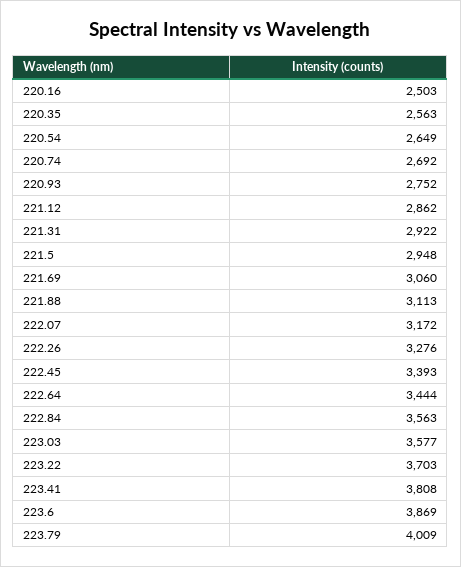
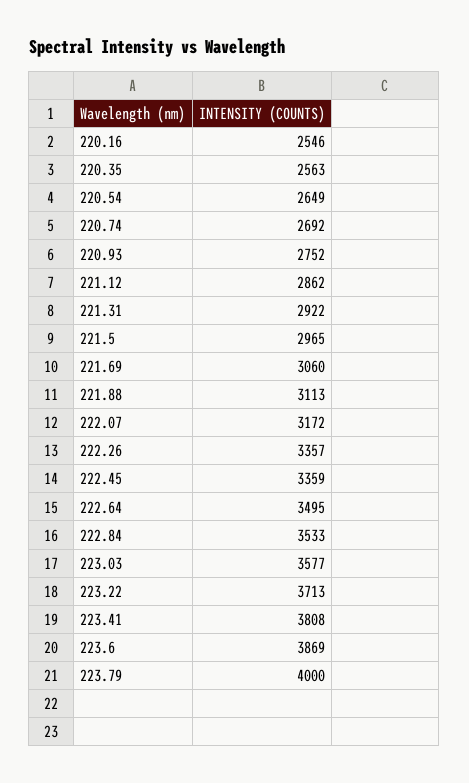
220.16: 2503 -> 2546
221.5: 2948 -> 2965
222.26: 3276 -> 3357
222.45: 3393 -> 3359
222.64: 3444 -> 3495
222.84: 3563 -> 3533
223.22: 3703 -> 3713
223.79: 4009 -> 4000

